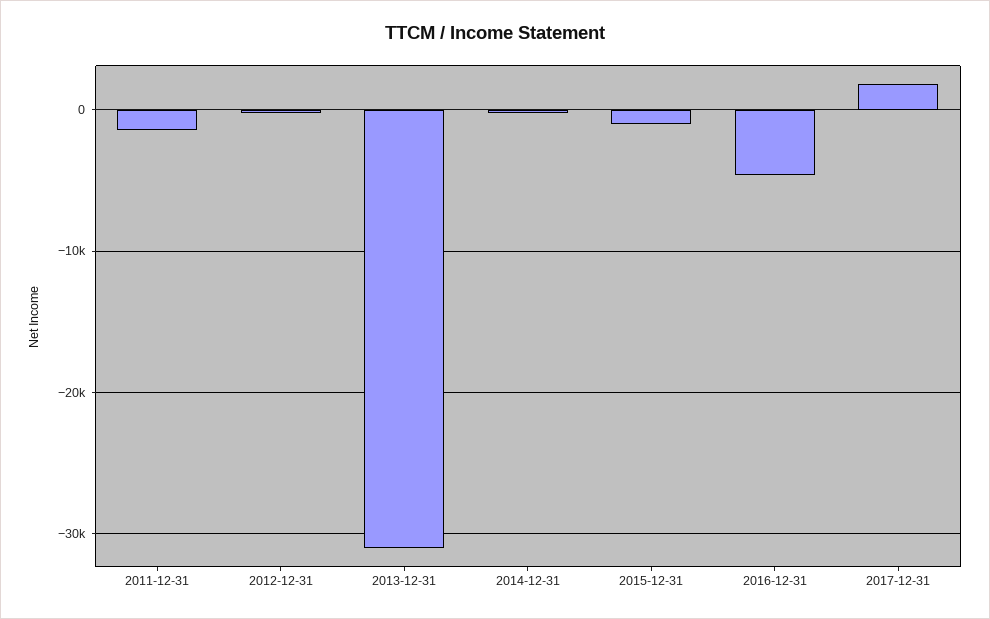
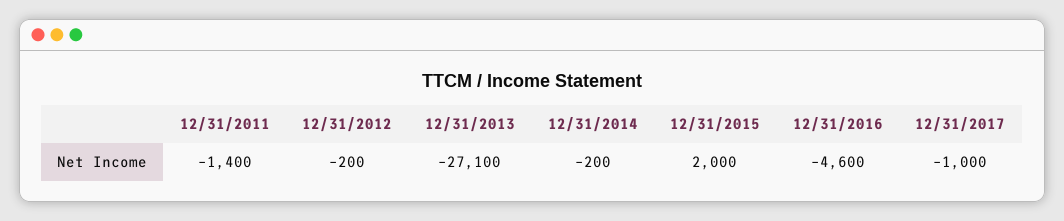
2013-12-31: -31000 -> -27100
2015-12-31: -1000 -> 2000
2017-12-31: 2000 -> -1000

